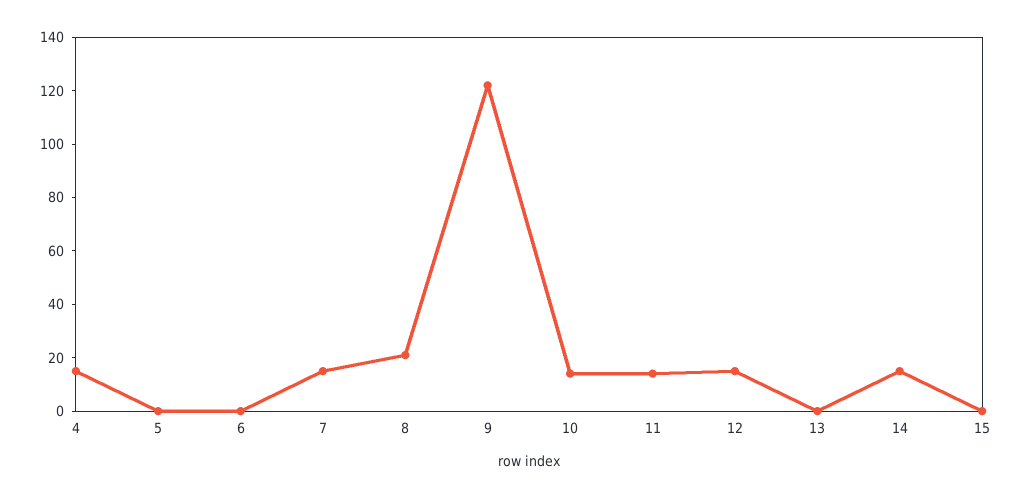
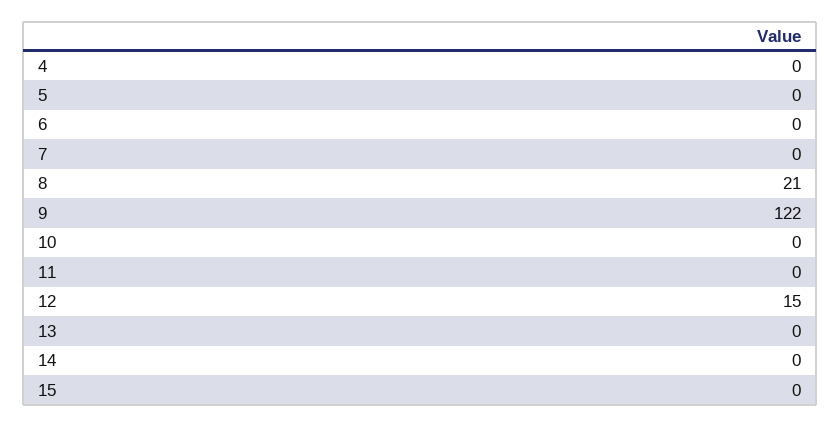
4: 15 -> 0
7: 15 -> 0
10: 15 -> 0
11: 15 -> 0
14: 15 -> 0

